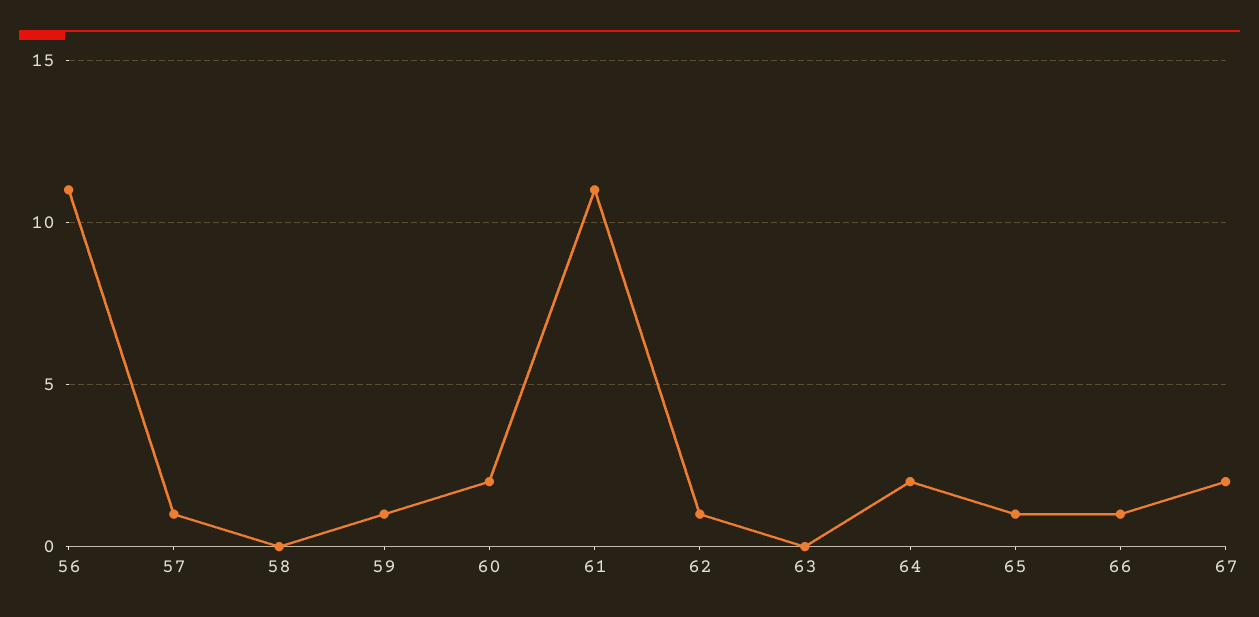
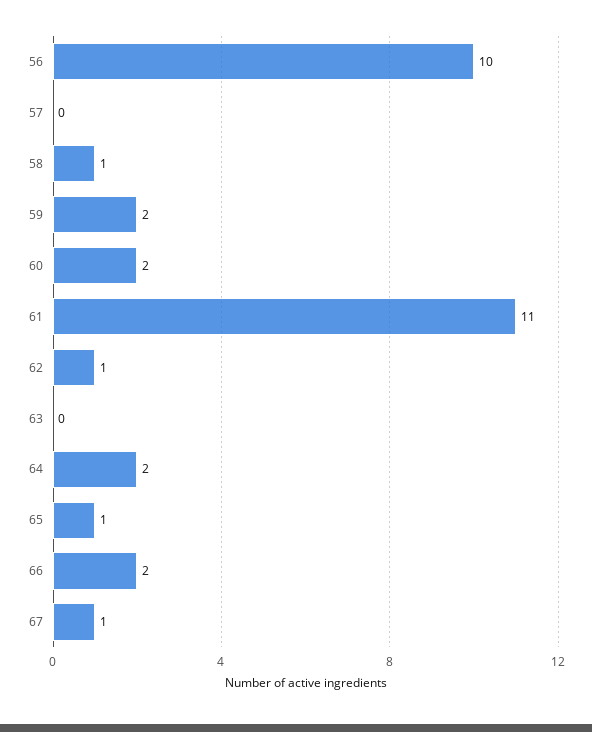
56: 11 -> 10
57: 1 -> 0
58: 0 -> 1
59: 1 -> 2
66: 1 -> 2
67: 2 -> 1

